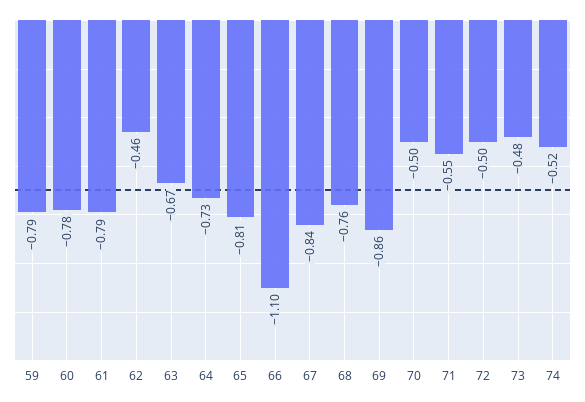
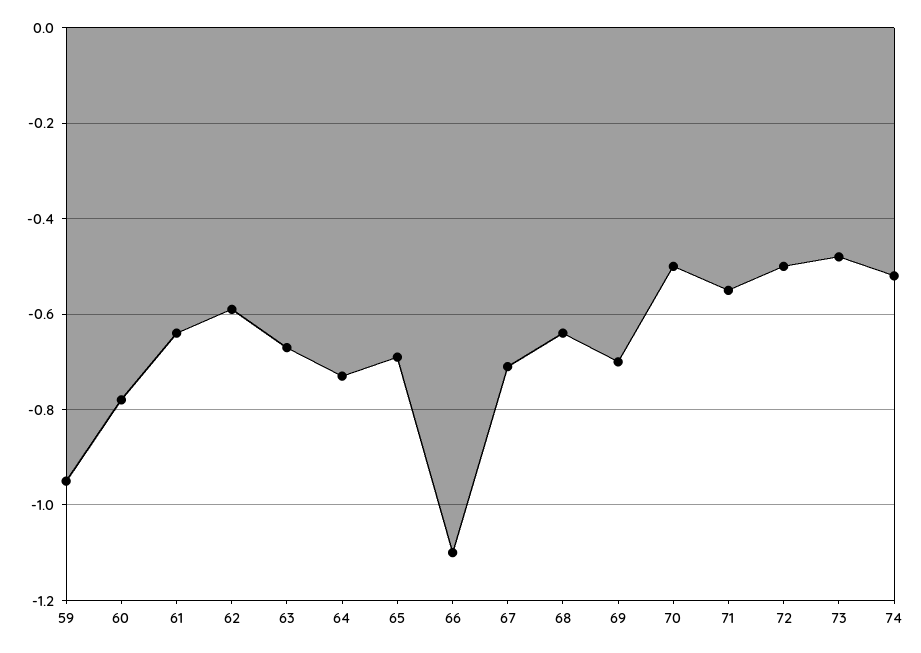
59: -0.79 -> -0.95
61: -0.79 -> -0.65
62: -0.46 -> -0.6
65: -0.81 -> -0.7
67: -0.84 -> -0.7
68: -0.76 -> -0.65
69: -0.86 -> -0.7

